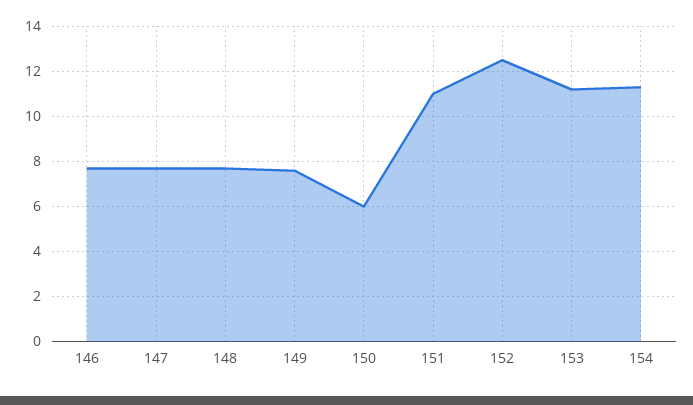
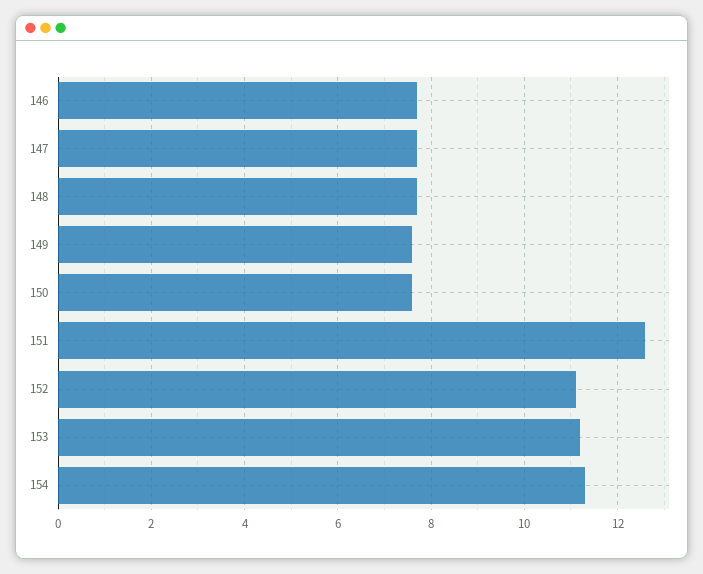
150: 6 -> 7.5
151: 11 -> 12.5
152: 12.5 -> 11

